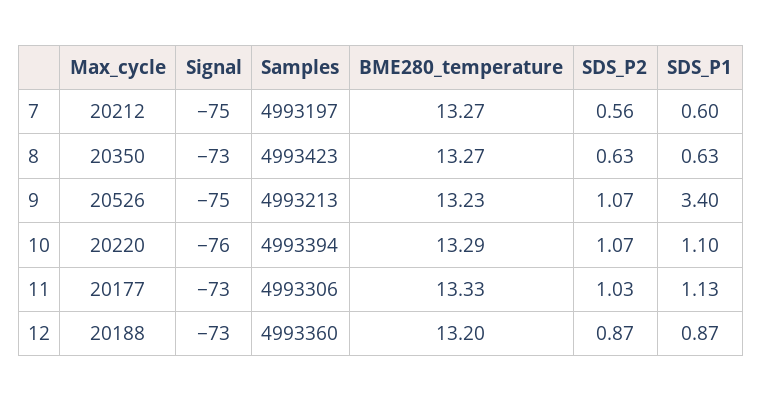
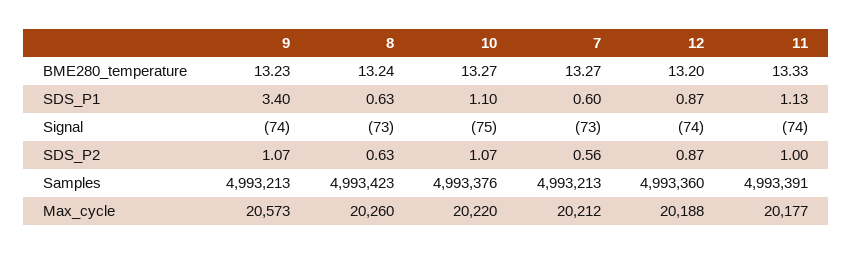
Signal, 7: -75 -> -73
Samples, 7: 4993197 -> 4993213
Max_cycle, 8: 20350 -> 20260
BME280_temperature, 8: 13.27 -> 13.24
Max_cycle, 9: 20526 -> 20573
Signal, 9: -75 -> -74
Signal, 10: -76 -> -75
Samples, 10: 4993394 -> 4993376
BME280_temperature, 10: 13.29 -> 13.27
Signal, 11: -73 -> -74
Samples, 11: 4993306 -> 4993391
SDS_P2, 11: 1.03 -> 1
Signal, 12: -73 -> -74

